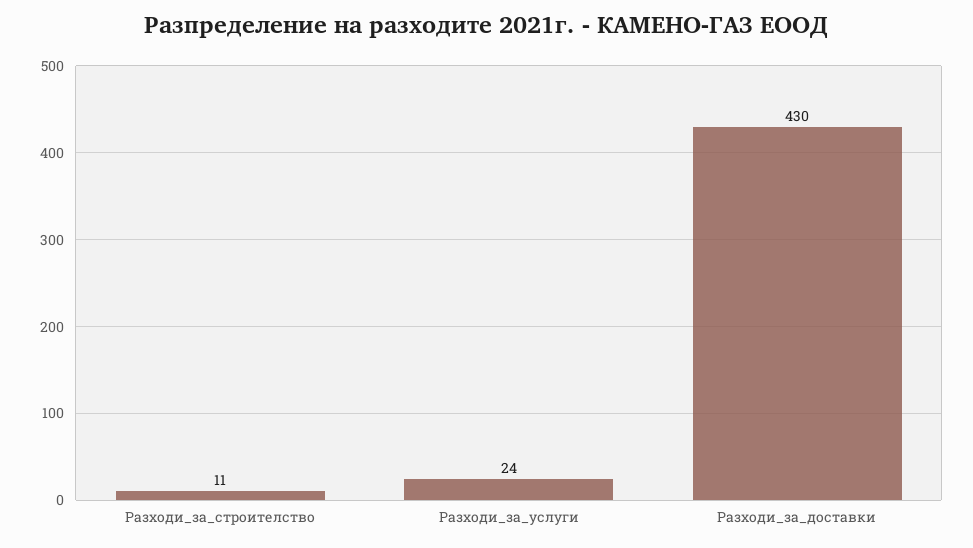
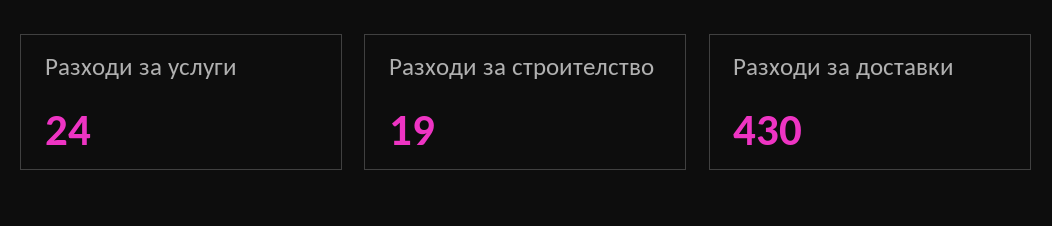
Разходи_за_строителство: 11 -> 19

